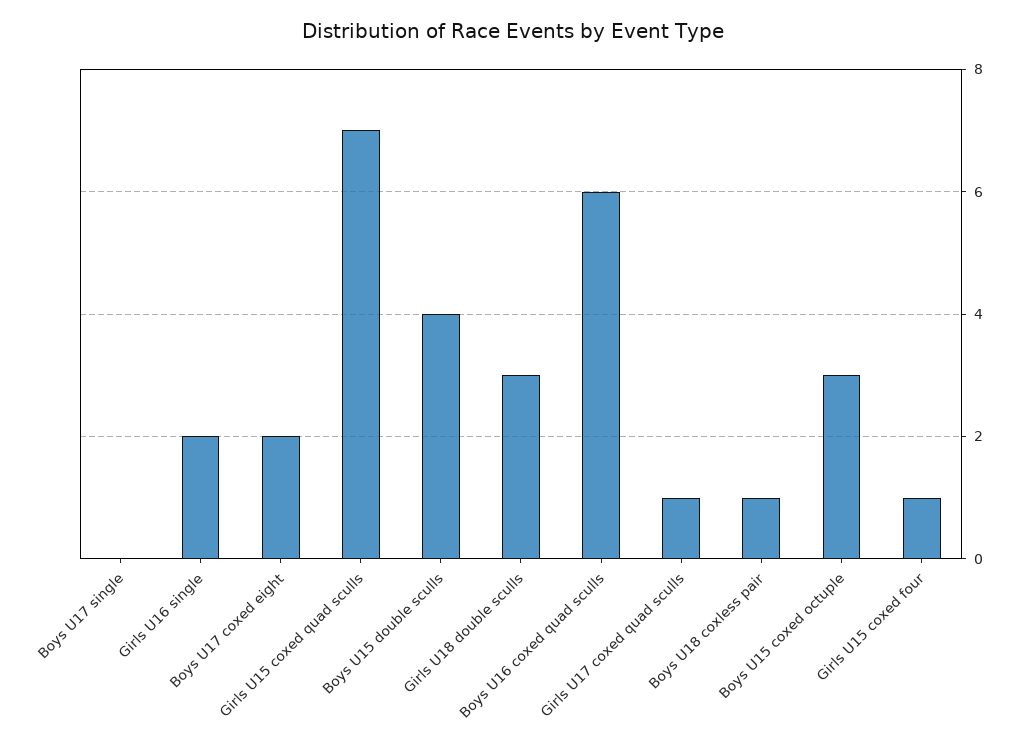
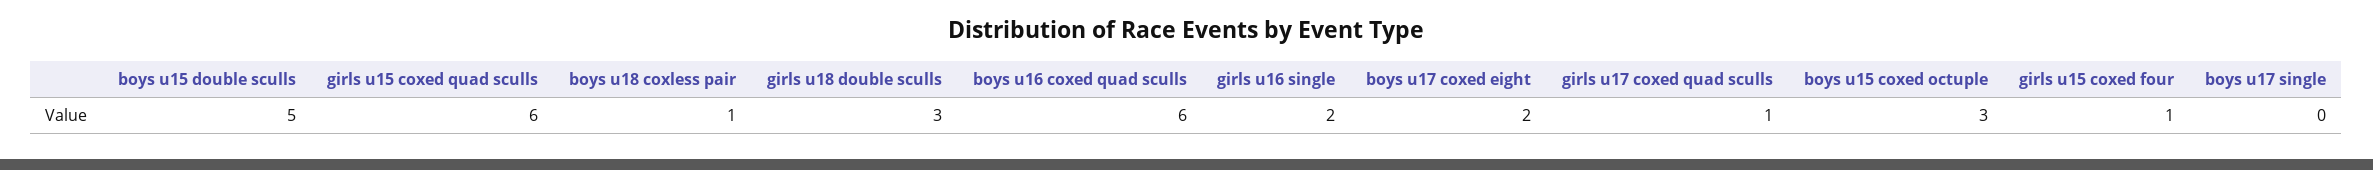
Girls U15 coxed quad sculls: 7 -> 6
Boys U15 double sculls: 4 -> 5

